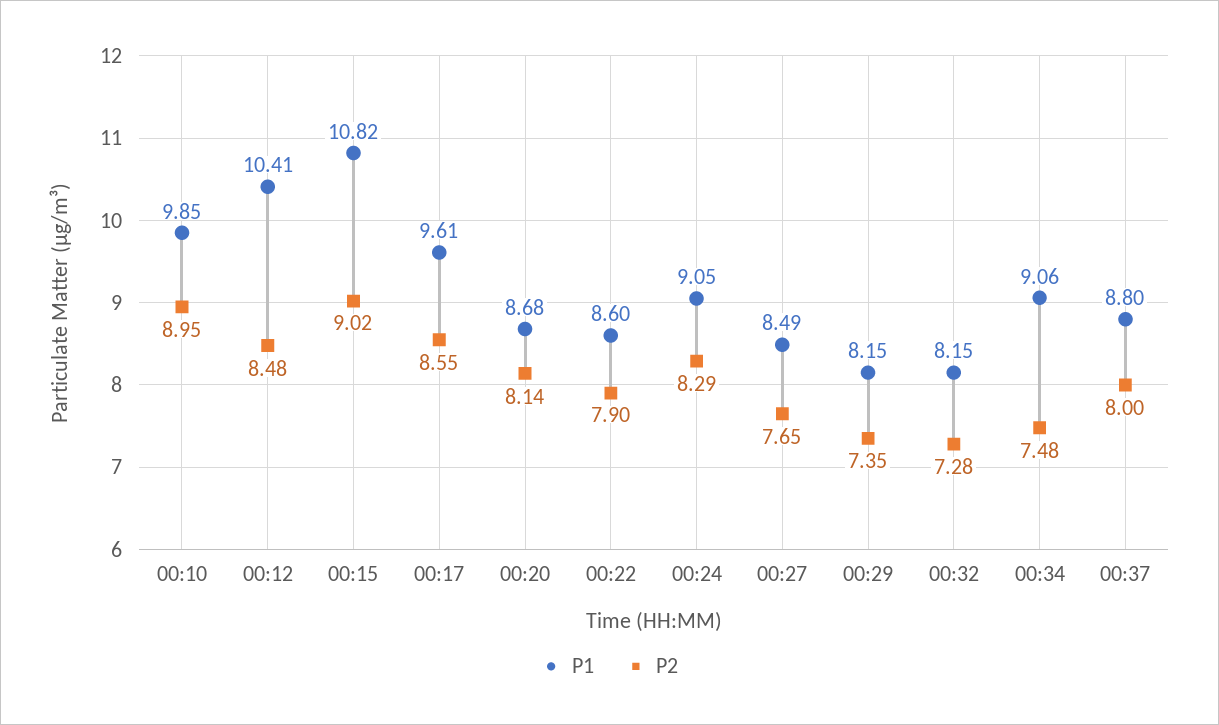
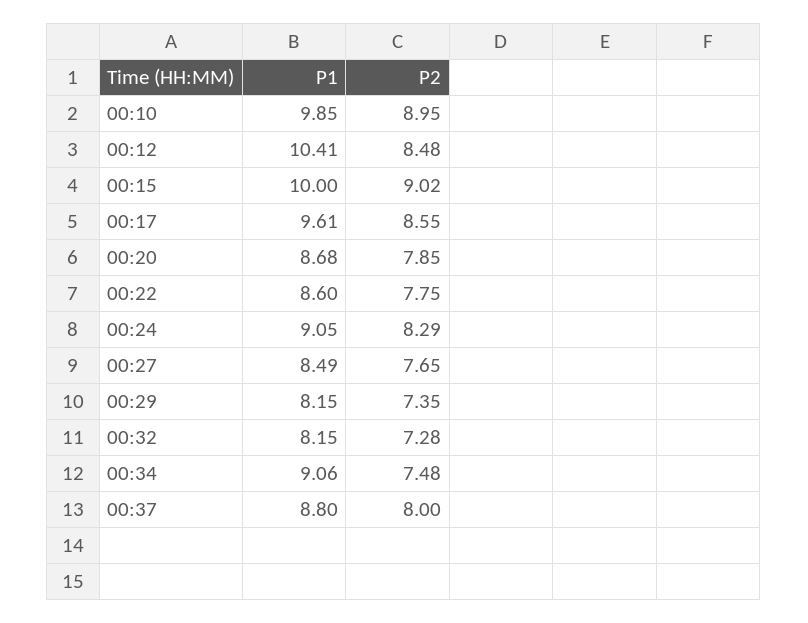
P1, 00:15: 10.82 -> 10
P2, 00:20: 8.14 -> 7.85
P2, 00:22: 7.9 -> 7.75

